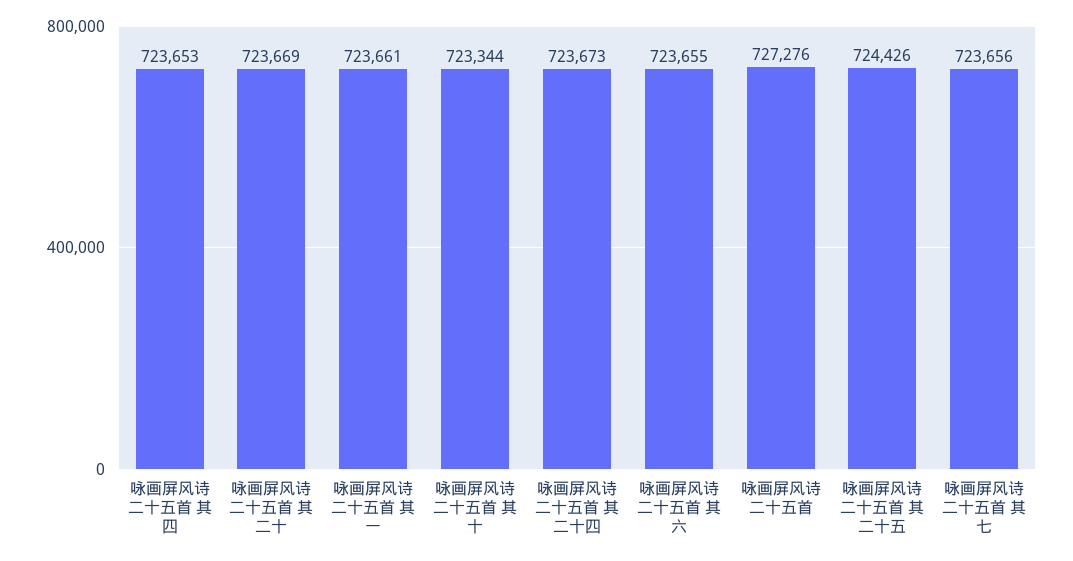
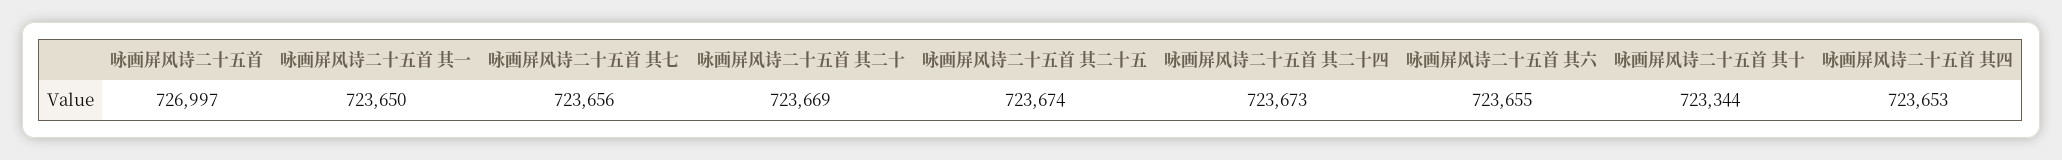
咏画屏风诗二十五首 其一: 723661 -> 723650
咏画屏风诗二十五首: 727276 -> 726997
咏画屏风诗二十五首 其二十五: 724426 -> 723674

